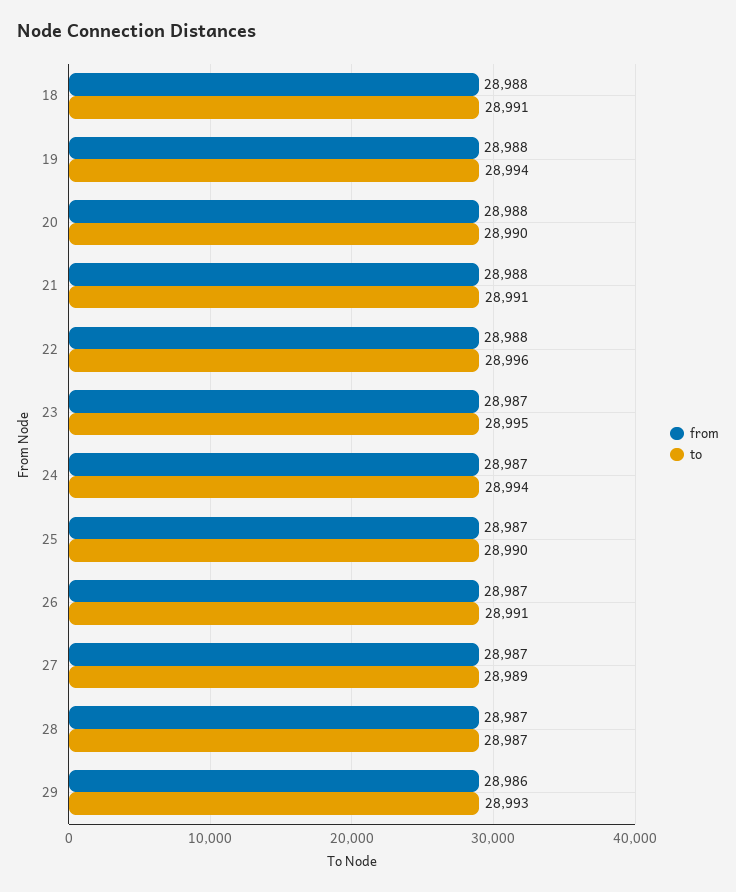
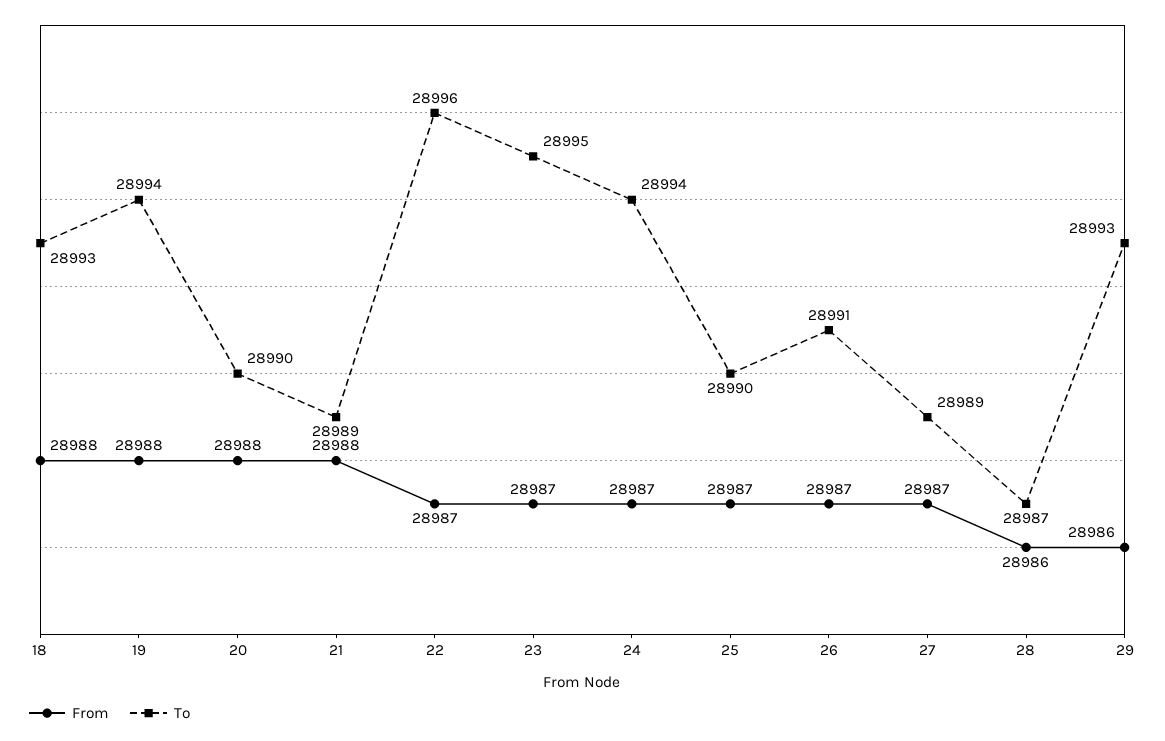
to, 18: 28991 -> 28993
to, 21: 28991 -> 28989
from, 22: 28988 -> 28987
from, 28: 28987 -> 28986

